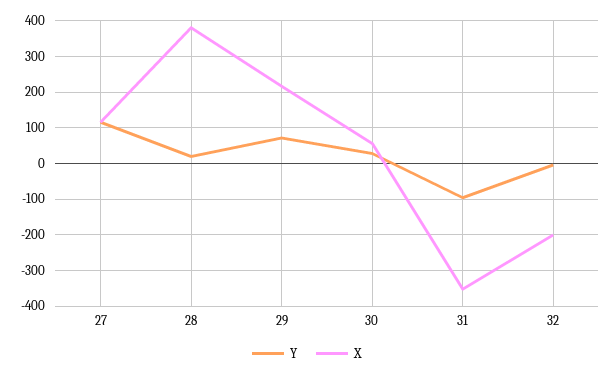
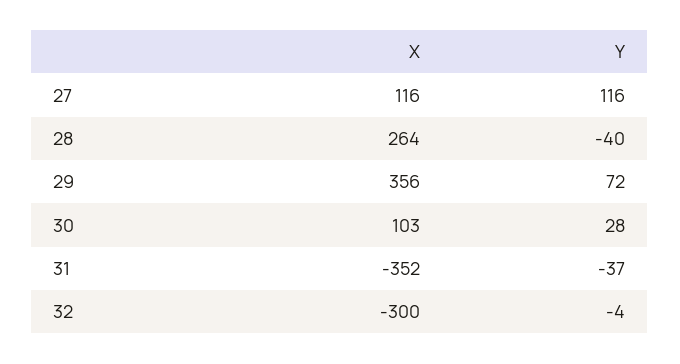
Y, 28: 20 -> -40
X, 28: 380 -> 264
X, 29: 220 -> 356
X, 30: 60 -> 103
Y, 31: -100 -> -37
X, 32: -200 -> -300

